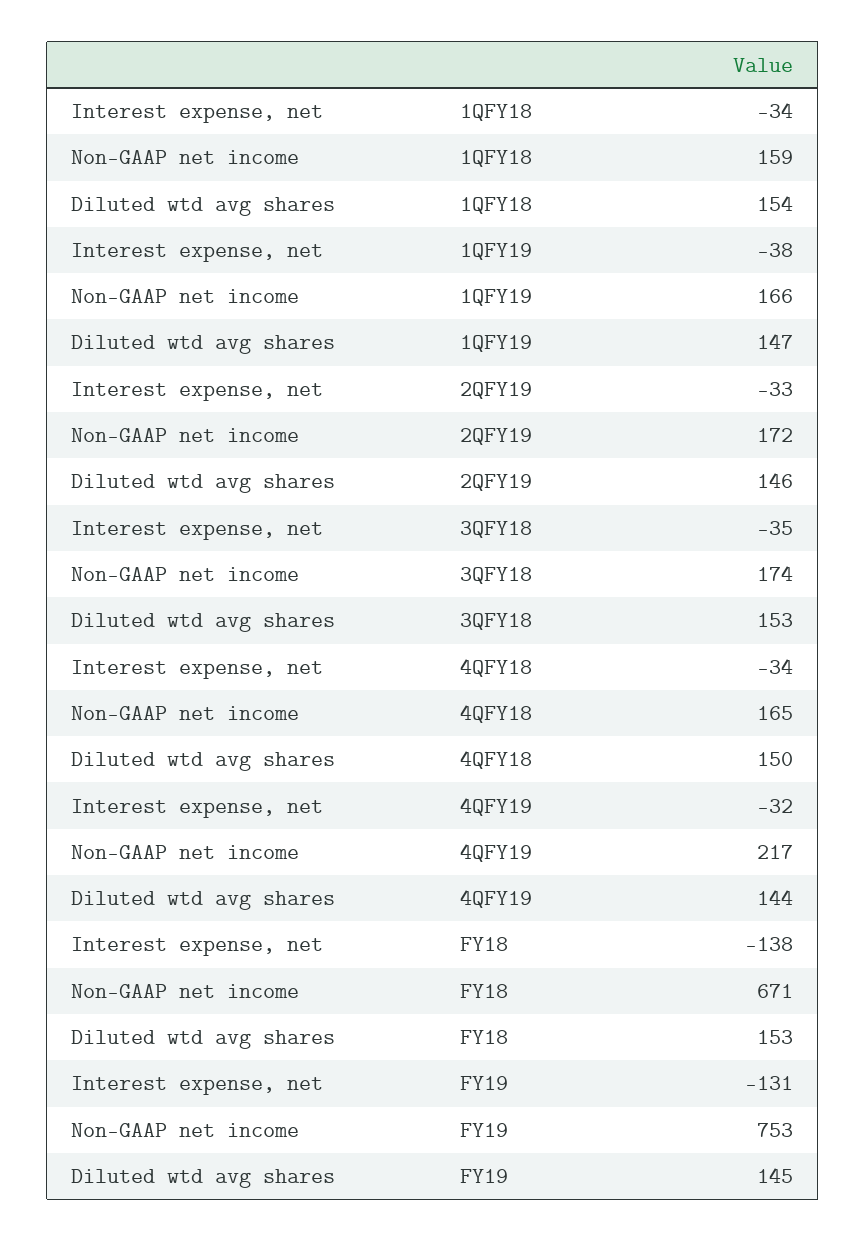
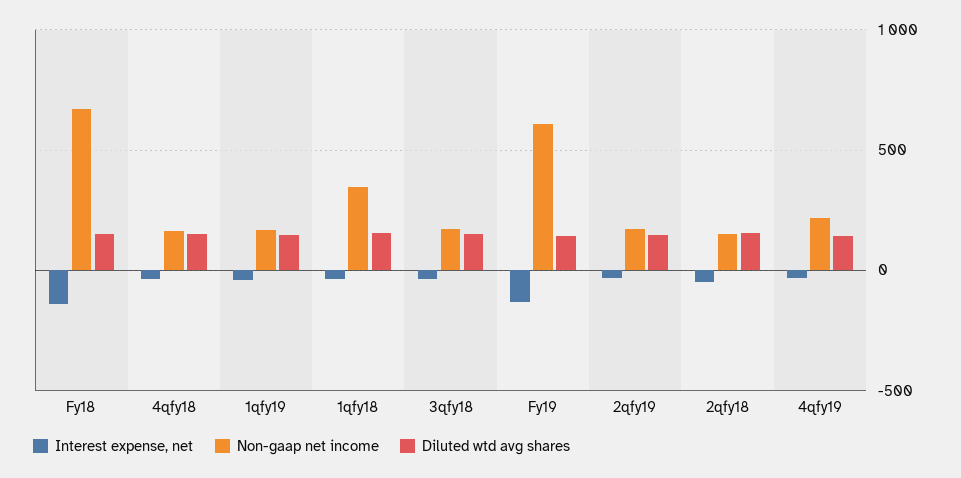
Non-GAAP net income, 1QFY18: 159 -> 350
Non-GAAP net income, FY19: 753 -> 600
Interest expense, net, 2qfy18: none -> -50
Non-GAAP net income, 2qfy18: none -> 150
Diluted wtd avg shares, 2qfy18: none -> 150

